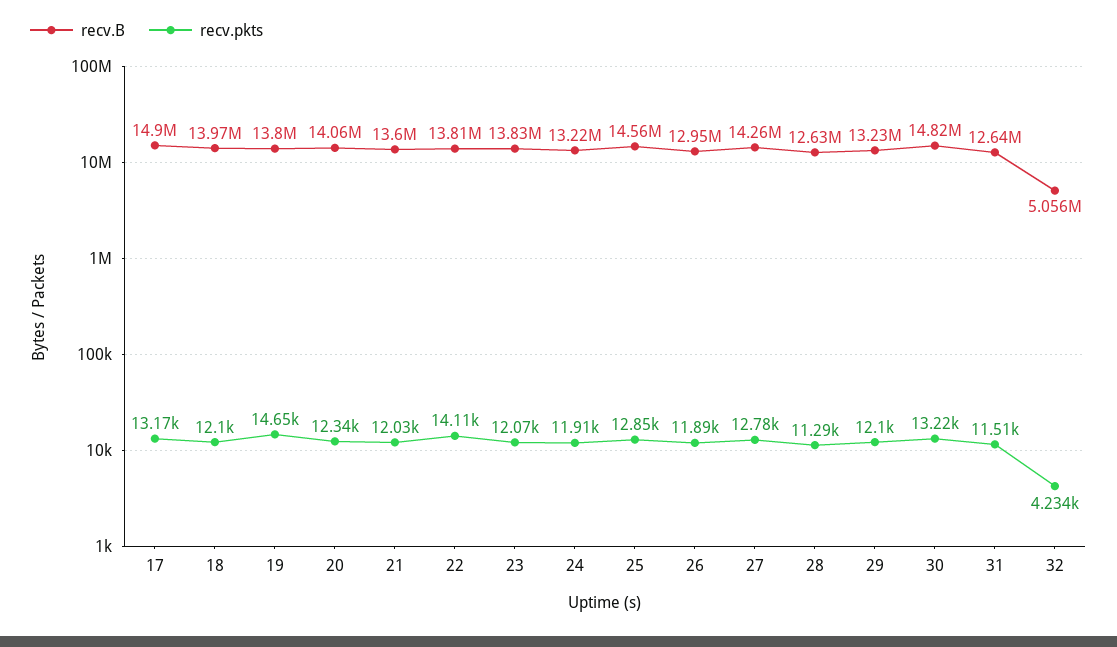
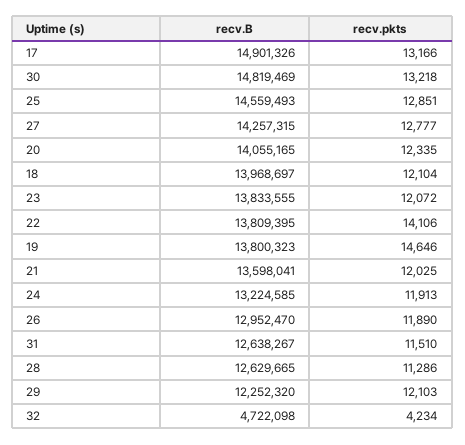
recv.B, 29: 13230000 -> 12252320
recv.B, 32: 5056000 -> 4722098

